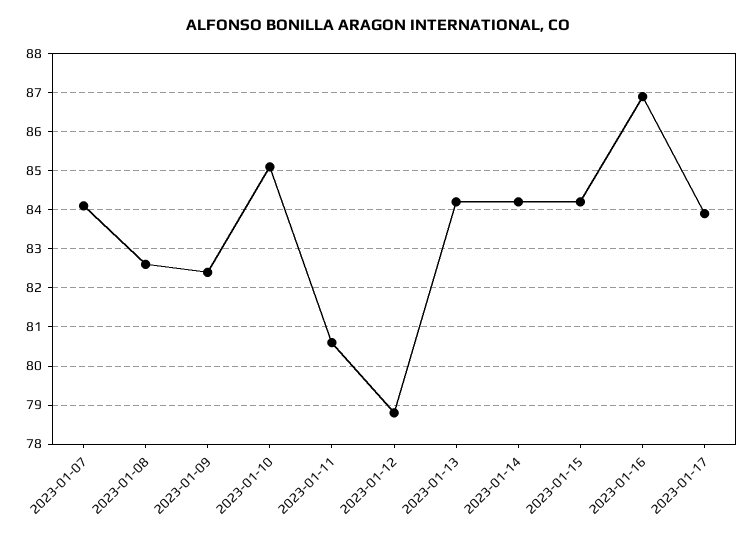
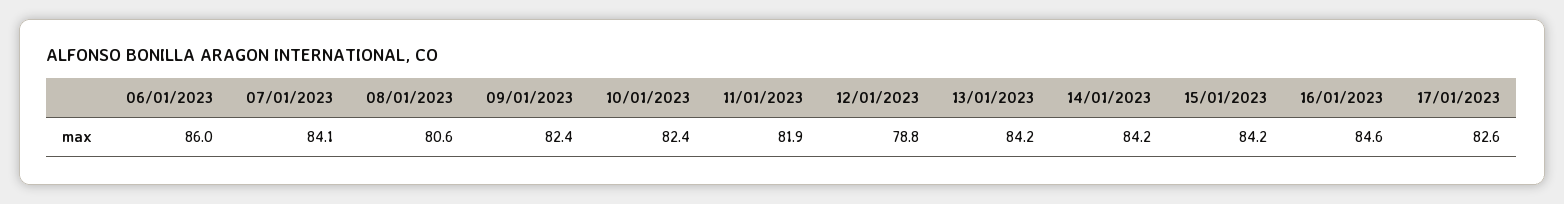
2023-01-08: 82.5 -> 80.6
2023-01-10: 85 -> 82.4
2023-01-11: 80.5 -> 81.9
2023-01-16: 87 -> 84.6
2023-01-17: 84 -> 82.6
06/01/2023: none -> 86

